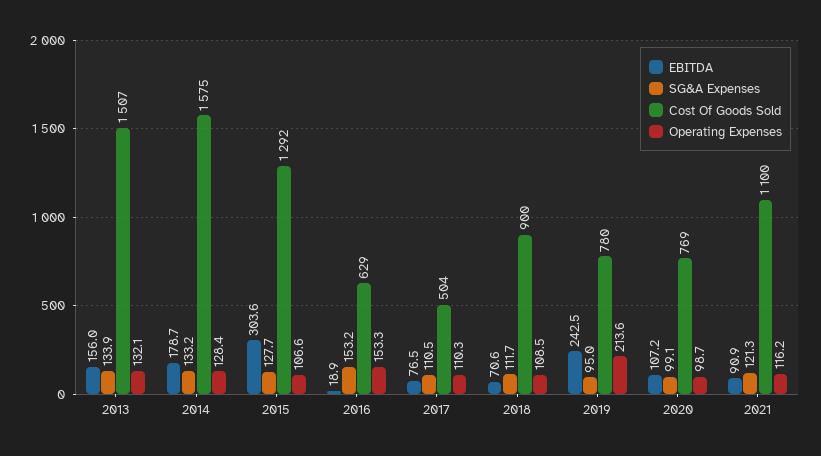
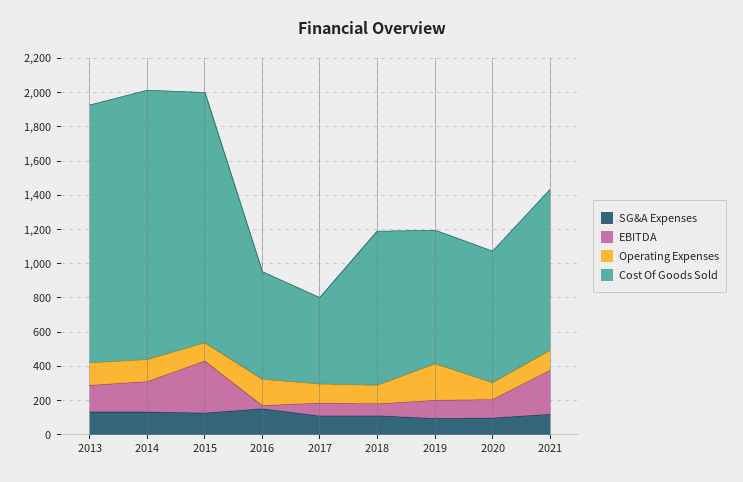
Cost Of Goods Sold, 2015: 1292 -> 1450
EBITDA, 2019: 242.5 -> 100
EBITDA, 2021: 90.9 -> 250
Cost Of Goods Sold, 2021: 1100 -> 950

